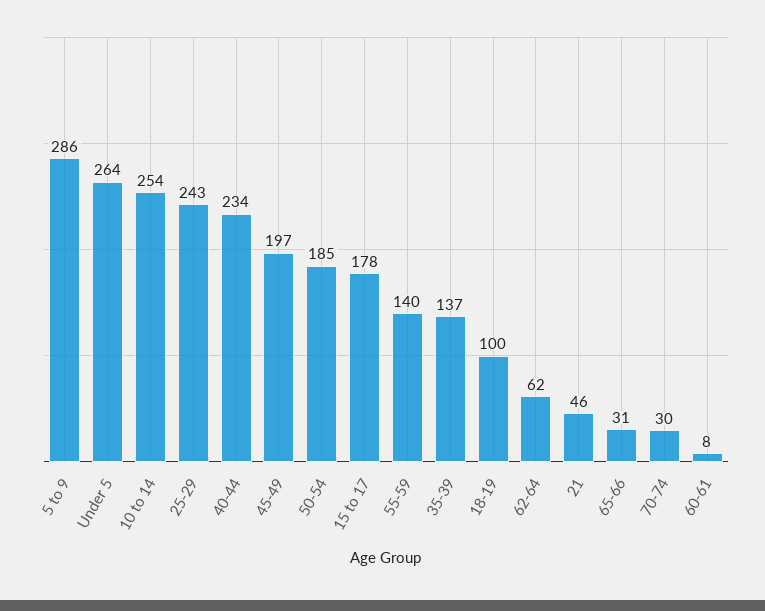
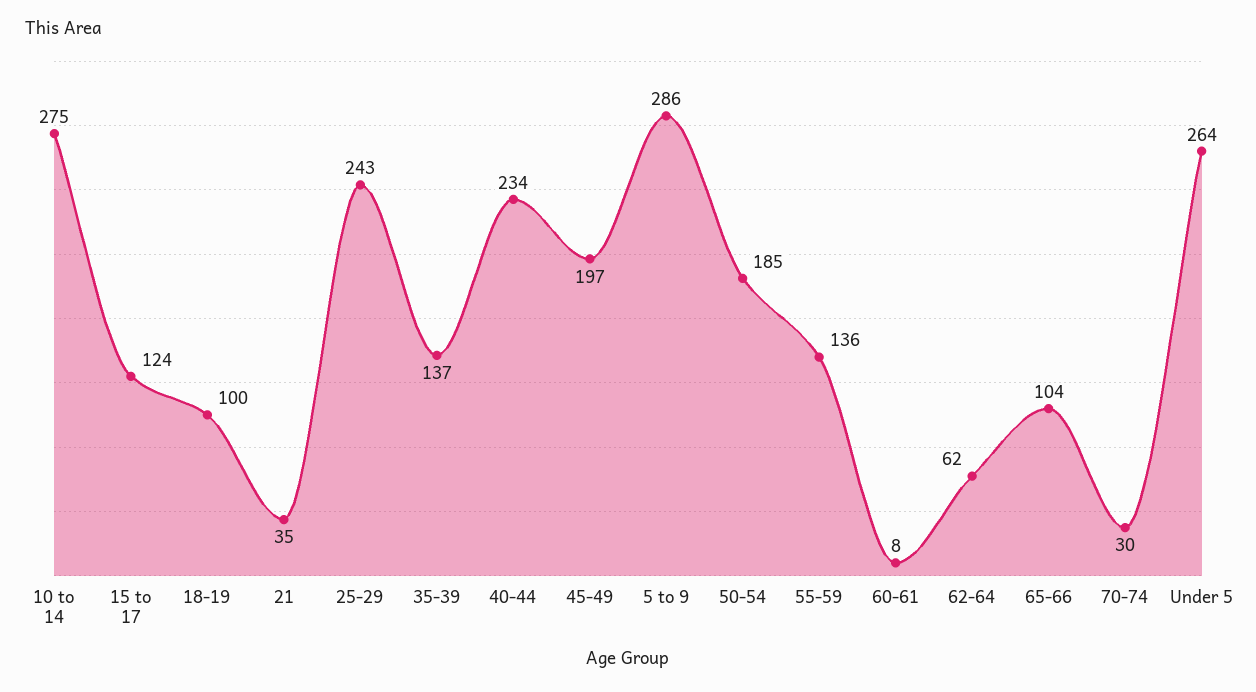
10 to 14: 254 -> 275
15 to 17: 178 -> 124
55-59: 140 -> 136
21: 46 -> 35
65-66: 31 -> 104

